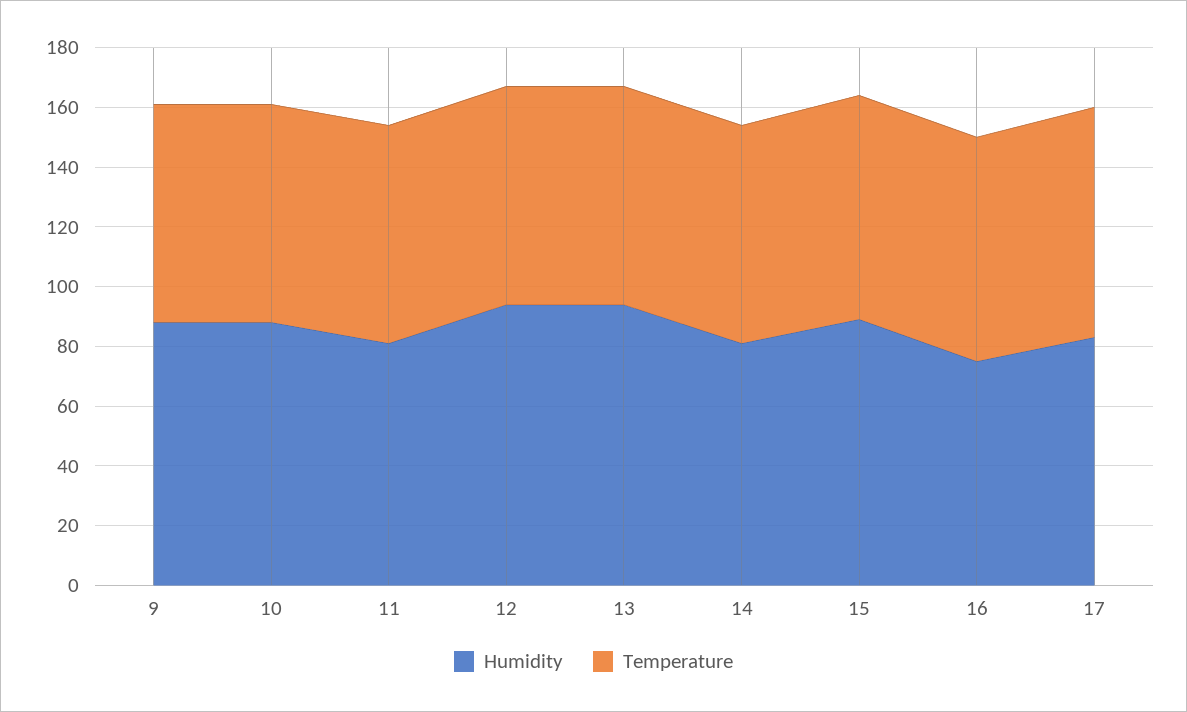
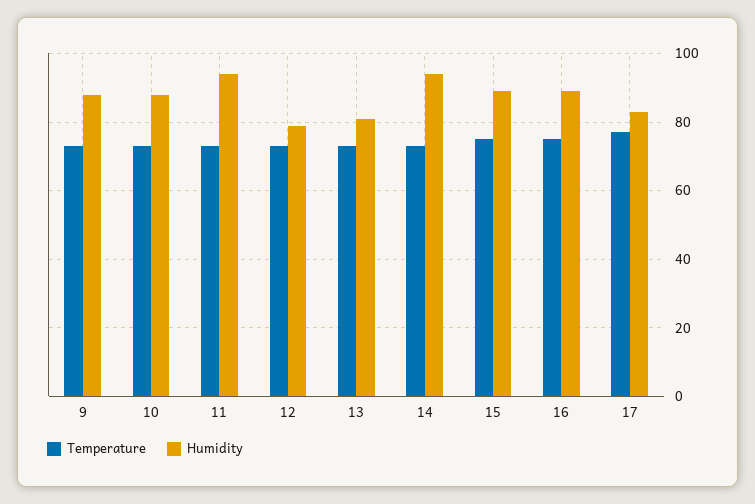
Humidity, 11: 80 -> 95
Humidity, 12: 95 -> 80
Humidity, 13: 95 -> 80
Humidity, 14: 80 -> 95
Humidity, 16: 75 -> 90

